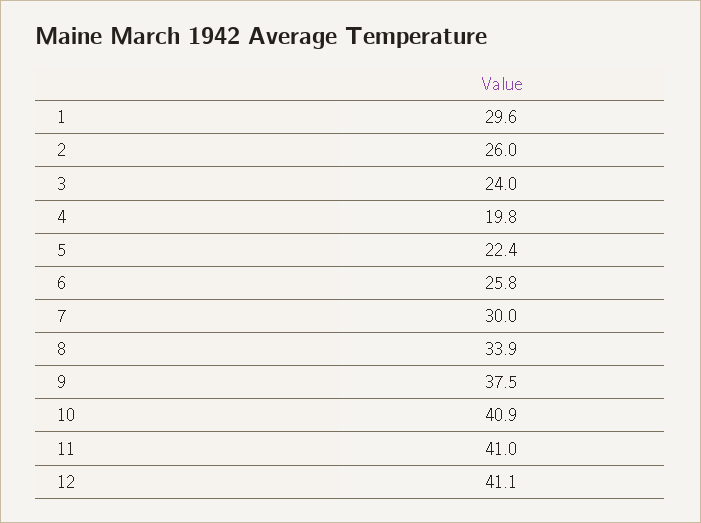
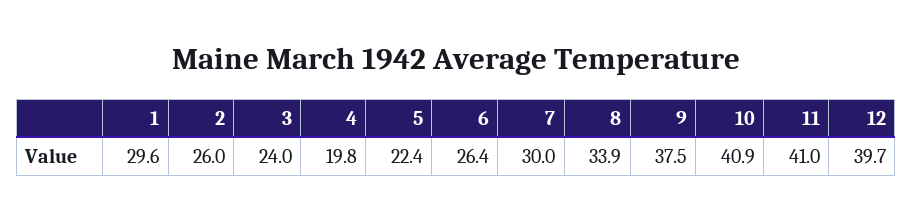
6: 25.8 -> 26.4
12: 41.1 -> 39.7

